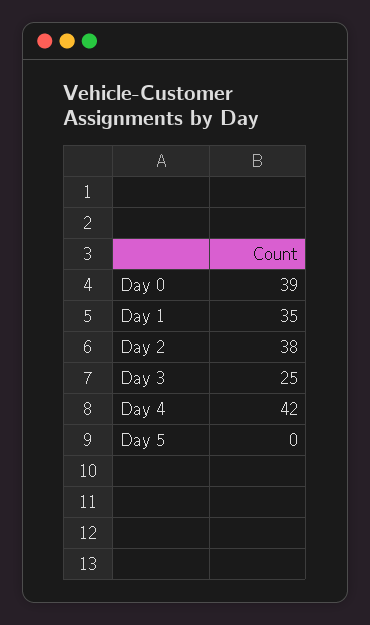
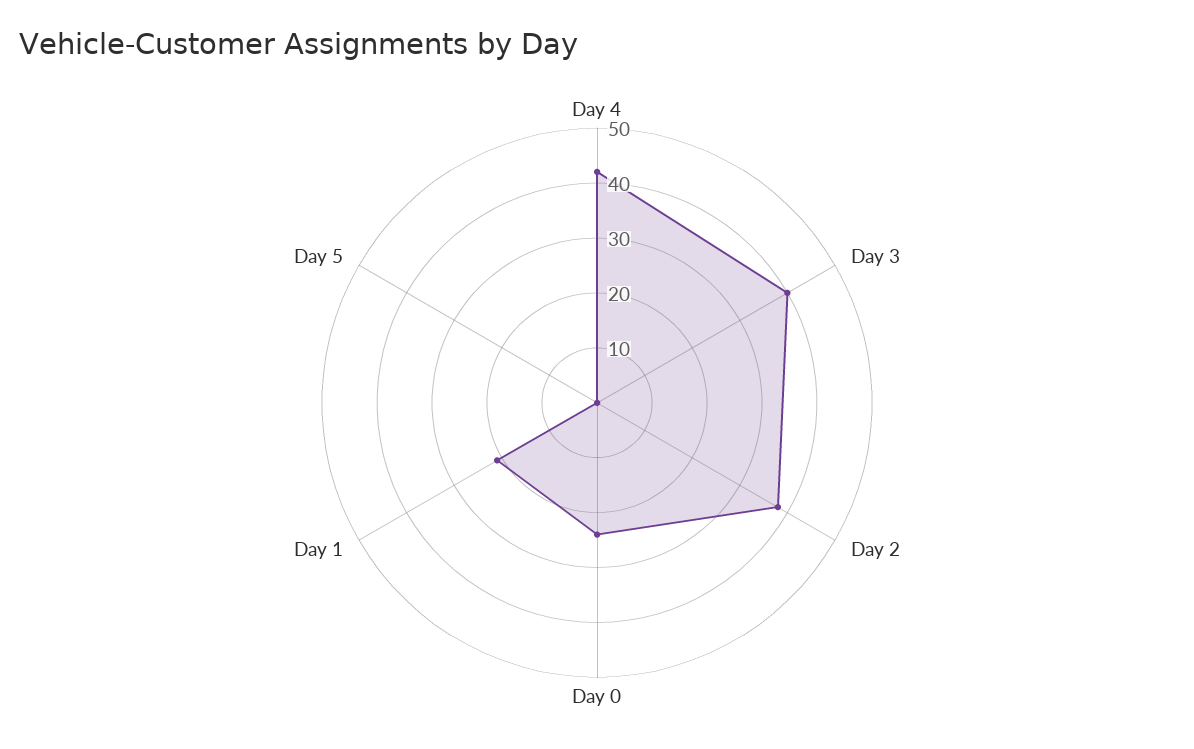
Day 0: 39 -> 25
Day 1: 35 -> 20
Day 3: 25 -> 40

